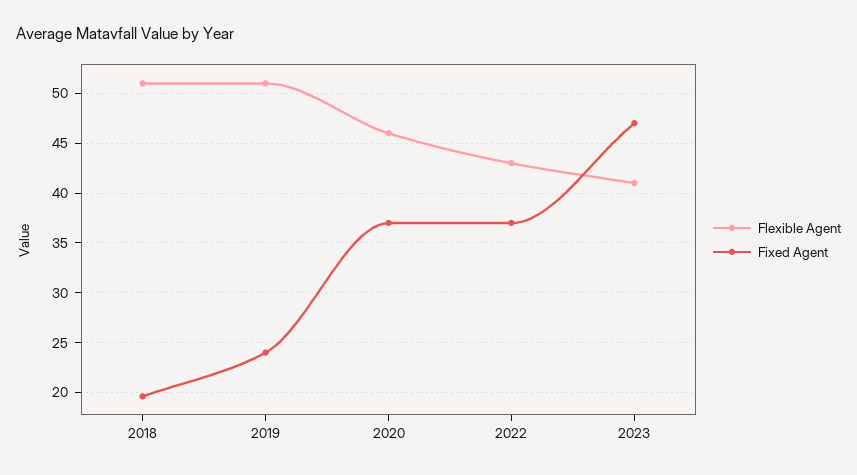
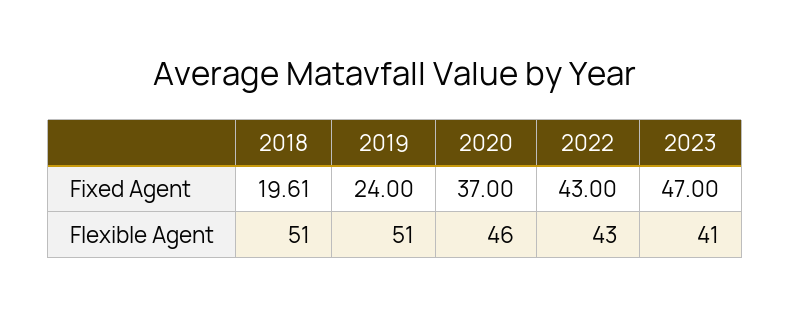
Fixed Agent, 2022: 37 -> 43

